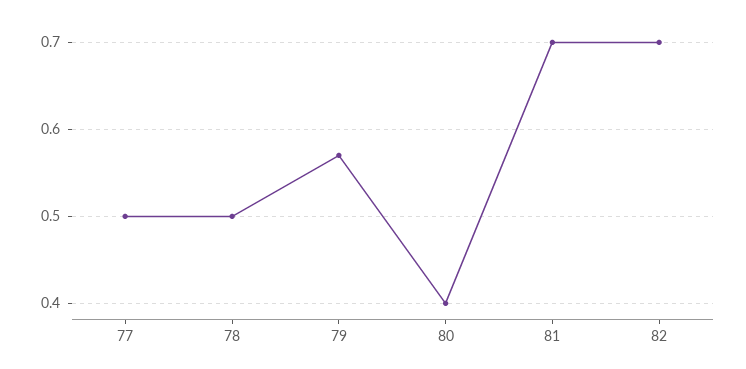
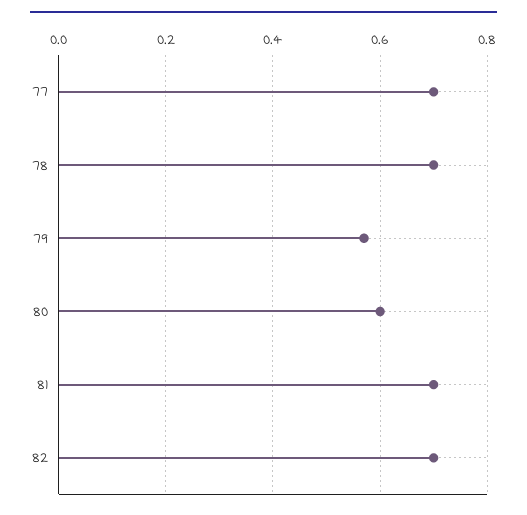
77: 0.5 -> 0.7
78: 0.5 -> 0.7
80: 0.4 -> 0.6

